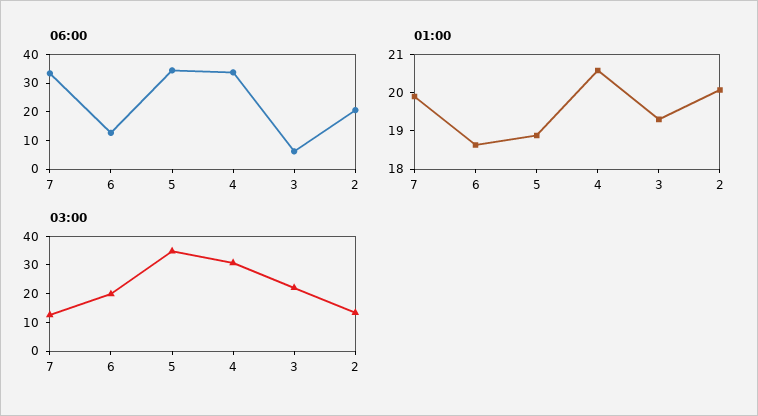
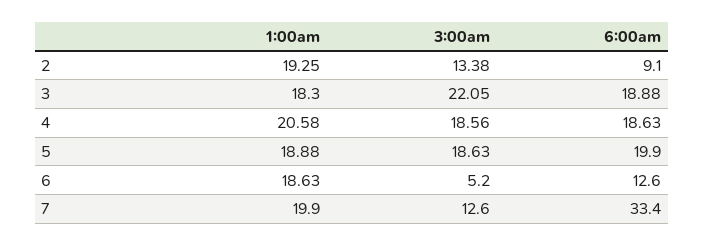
06:00, 5: 35 -> 19.9
06:00, 4: 35 -> 18.63
06:00, 3: 5 -> 18.88
06:00, 2: 20 -> 9.1
01:00, 3: 19.25 -> 18.3
01:00, 2: 20 -> 19.25
03:00, 6: 20 -> 5.2
03:00, 5: 35 -> 18.63
03:00, 4: 30 -> 18.56

